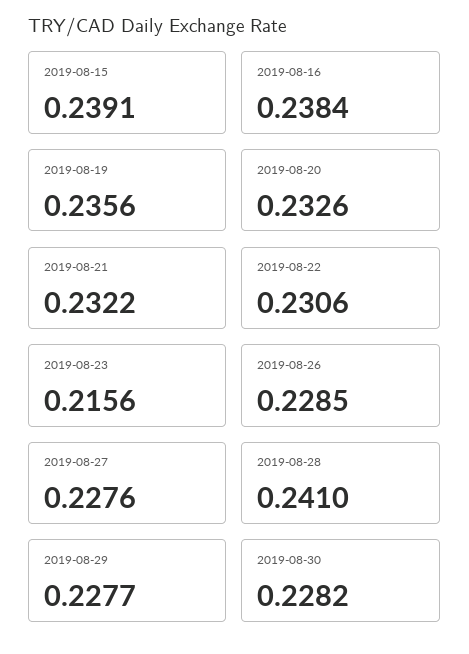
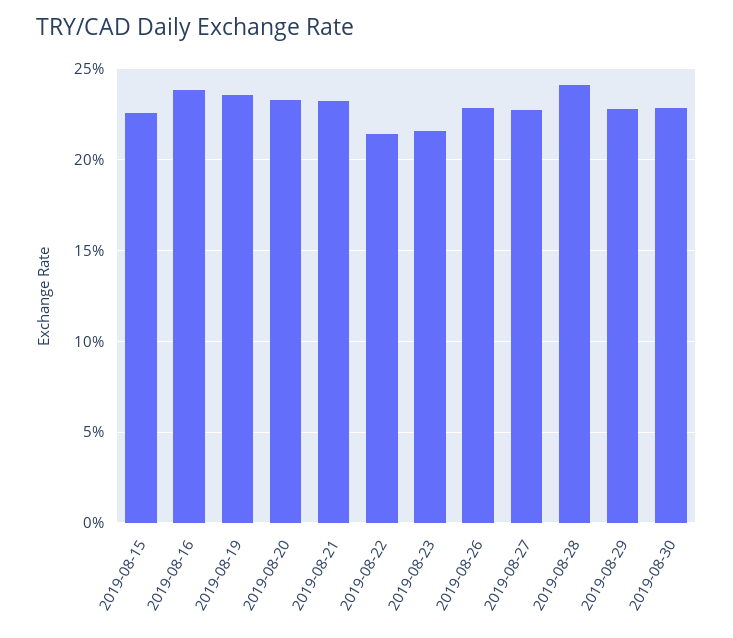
2019-08-15: 0.2391 -> 0.225
2019-08-22: 0.2306 -> 0.215

